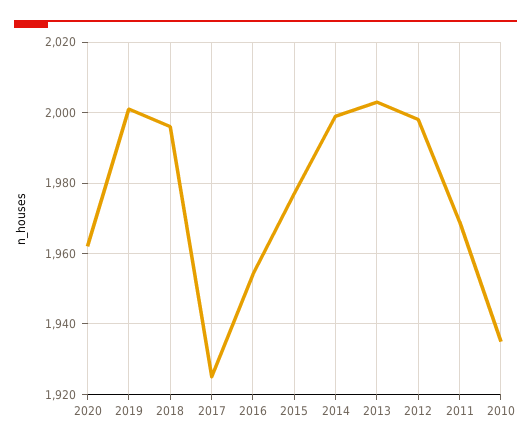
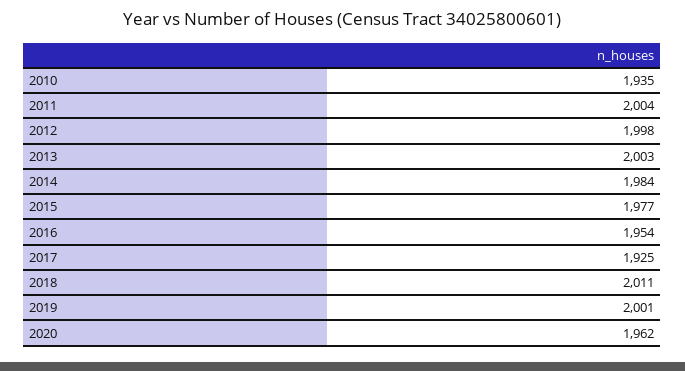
2018: 1995 -> 2011
2014: 2000 -> 1984
2011: 1970 -> 2004

